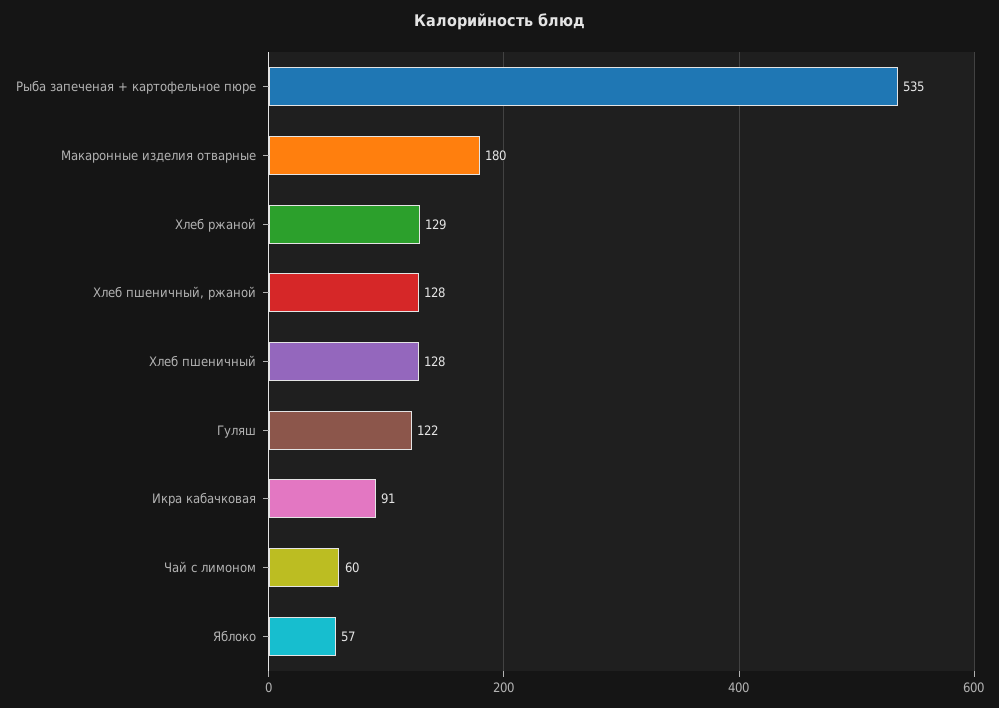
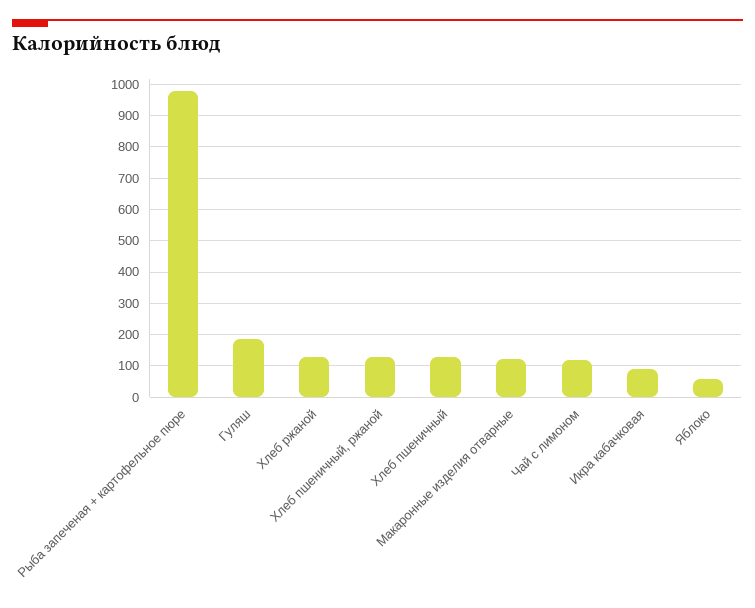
Рыба запеченая + картофельное пюре: 535 -> 980
Макаронные изделия отварные: 180 -> 120
Гуляш: 122 -> 180
Чай с лимоном: 60 -> 120

